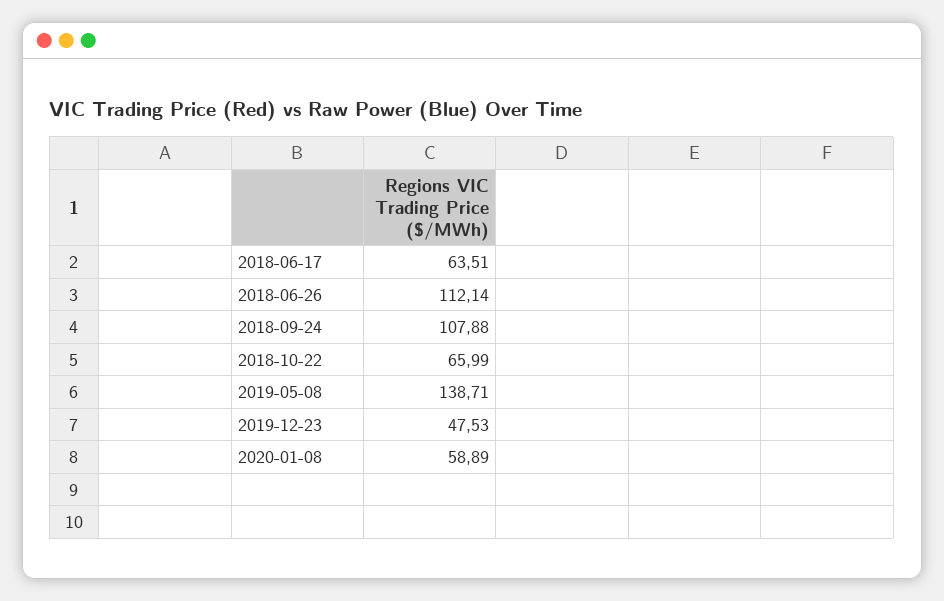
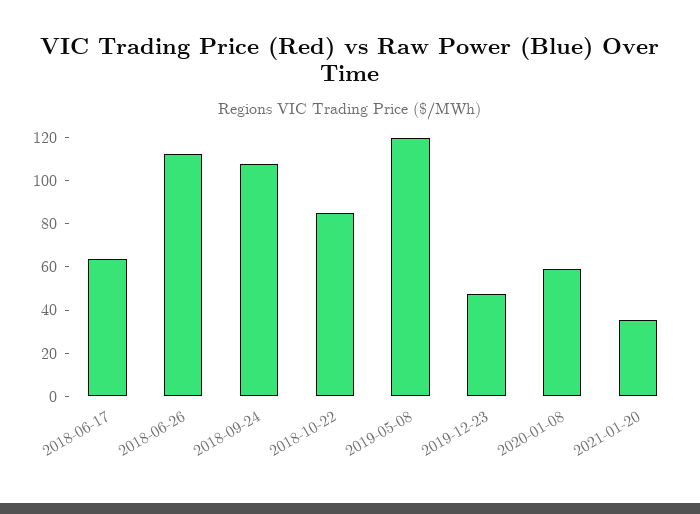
2018-10-22: 65.99 -> 85
2019-05-08: 138.71 -> 120
2021-01-20: none -> 35

